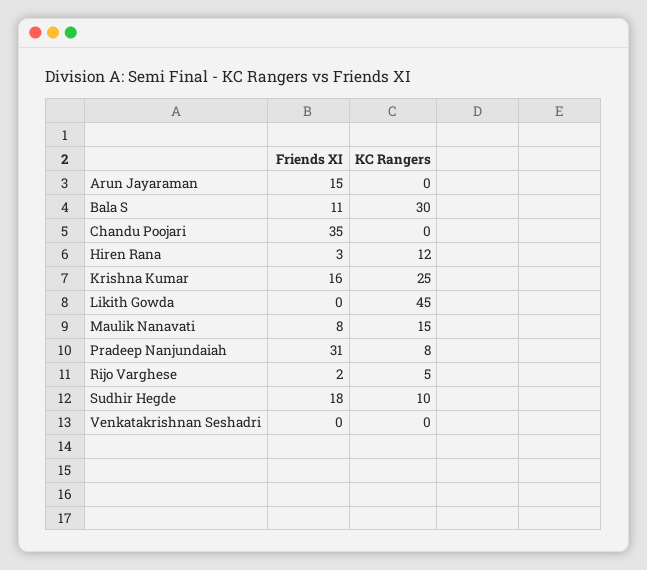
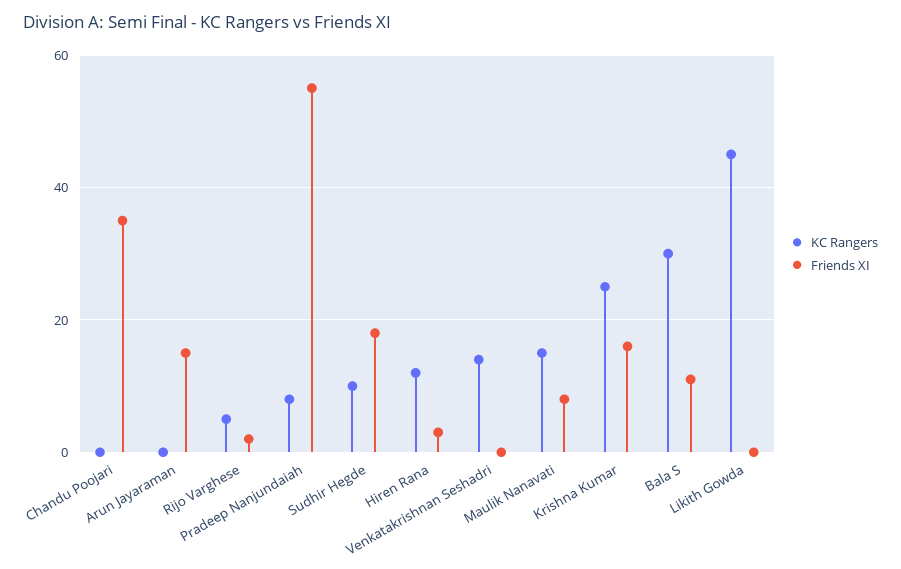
Friends XI, Pradeep Nanjundaiah: 31 -> 55
KC Rangers, Venkatakrishnan Seshadri: 0 -> 15

